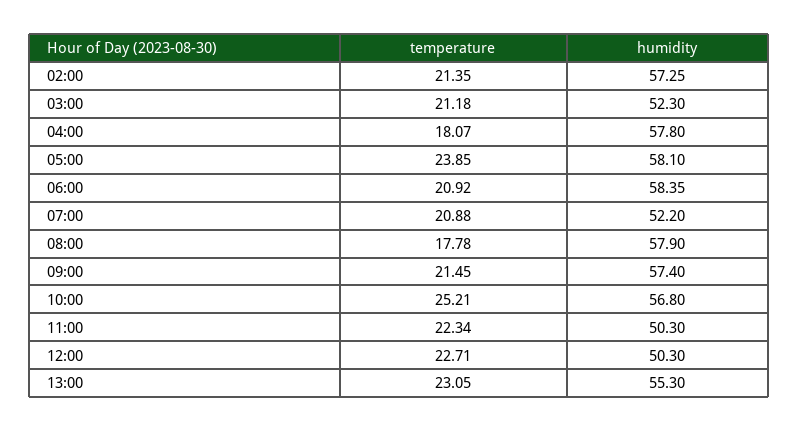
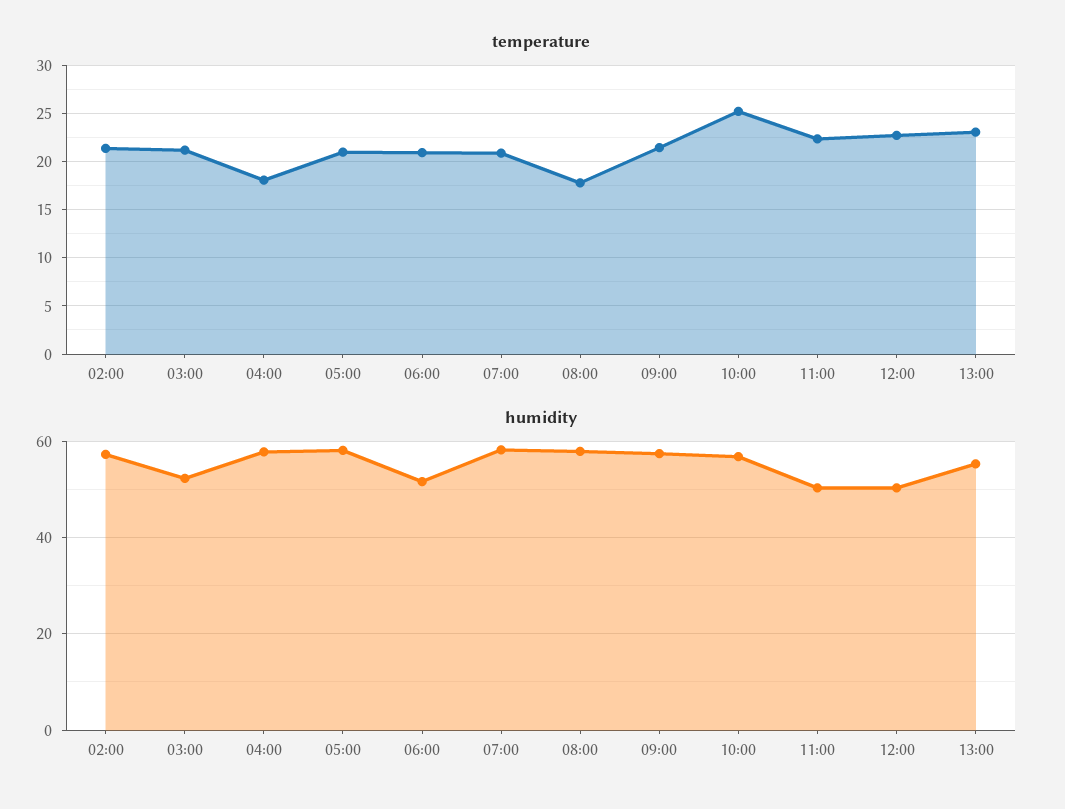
temperature, 05:00: 23.85 -> 21
humidity, 06:00: 58.35 -> 52
humidity, 07:00: 52.2 -> 58

